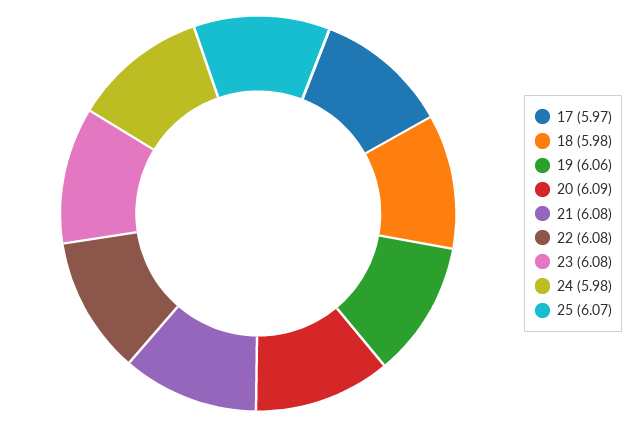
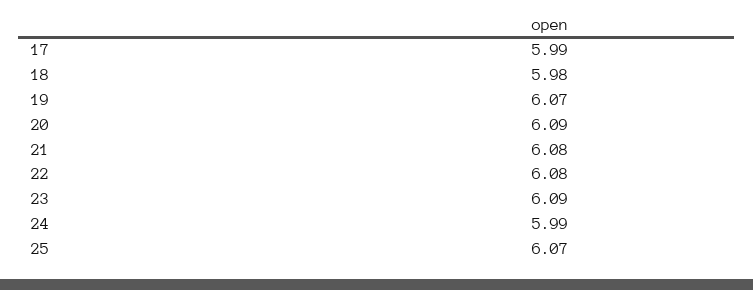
17: 5.97 -> 5.99
19: 6.06 -> 6.07
23: 6.08 -> 6.09
24: 5.98 -> 5.99

